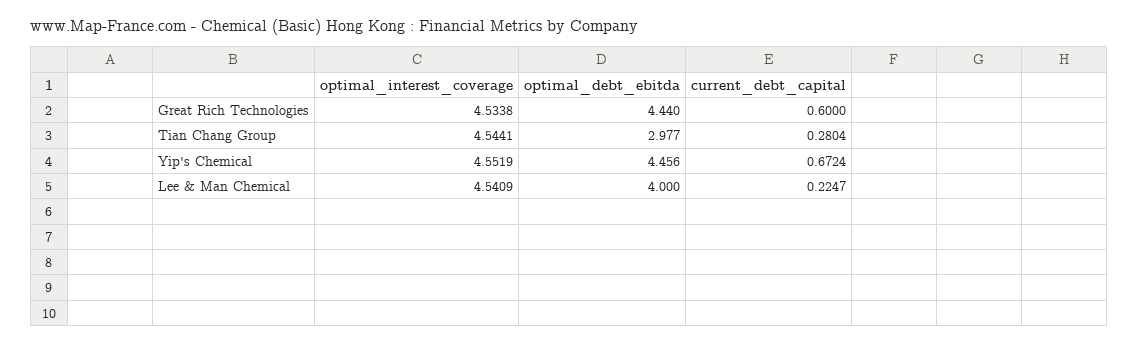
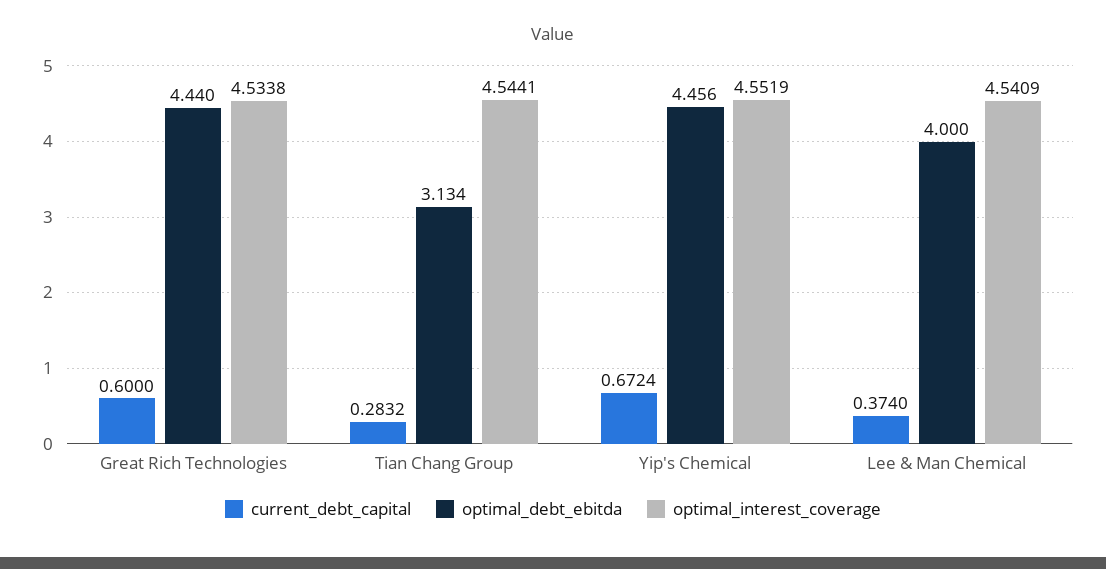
optimal_debt_ebitda, Tian Chang Group: 2.977 -> 3.134
current_debt_capital, Tian Chang Group: 0.2804 -> 0.2832
current_debt_capital, Lee & Man Chemical: 0.2247 -> 0.374

